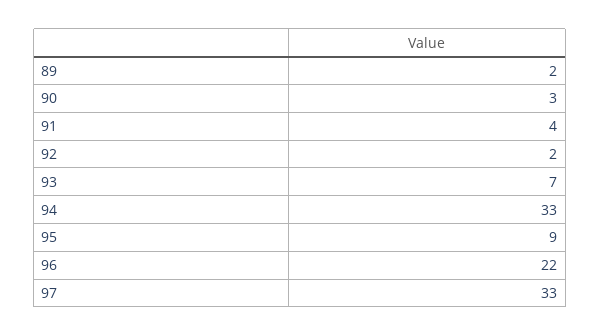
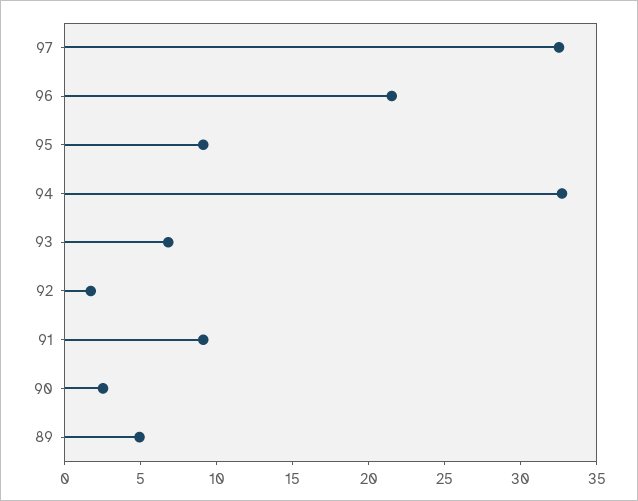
89: 2 -> 5
91: 4 -> 9

